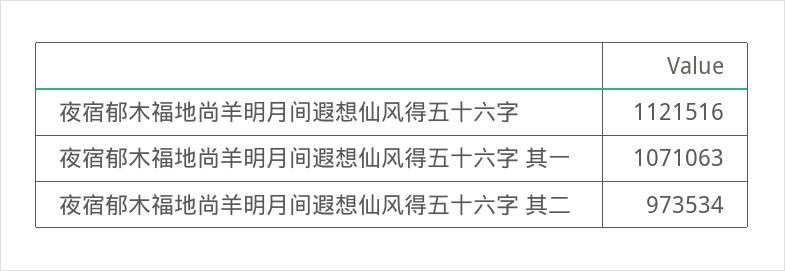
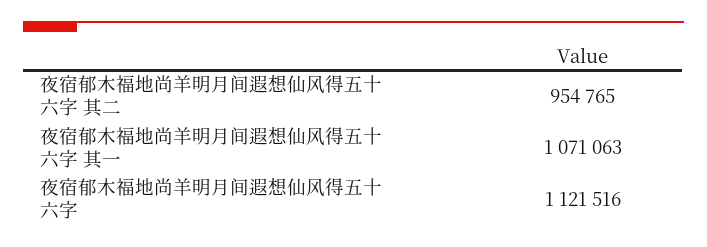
夜宿郁木福地尚羊明月间遐想仙风得五十六字 其二: 973534 -> 954765

